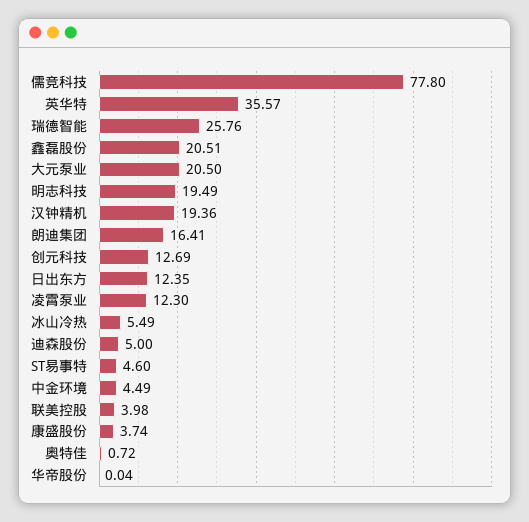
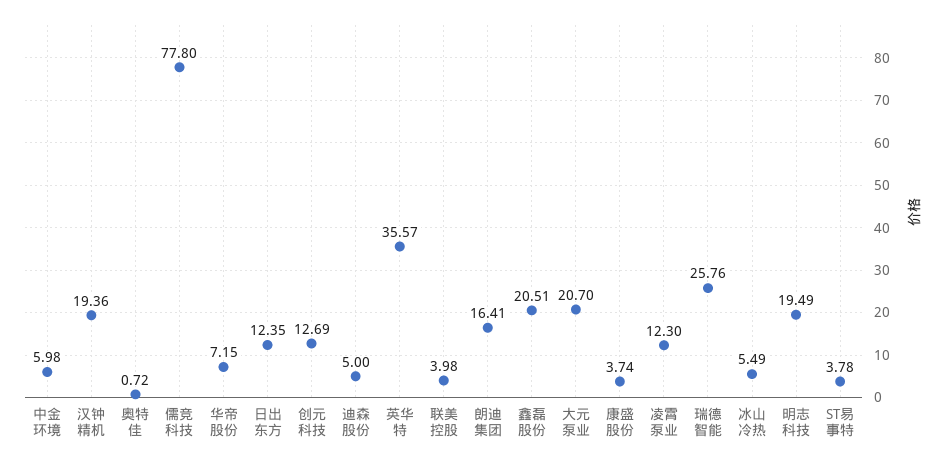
大元泵业: 20.5 -> 20.7
ST易事特: 4.6 -> 3.78
中金环境: 4.49 -> 5.98
华帝股份: 0.04 -> 7.15

